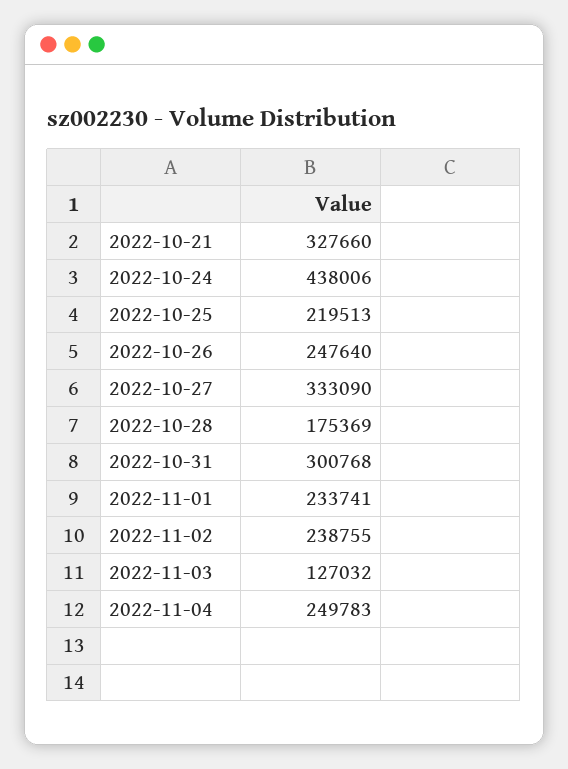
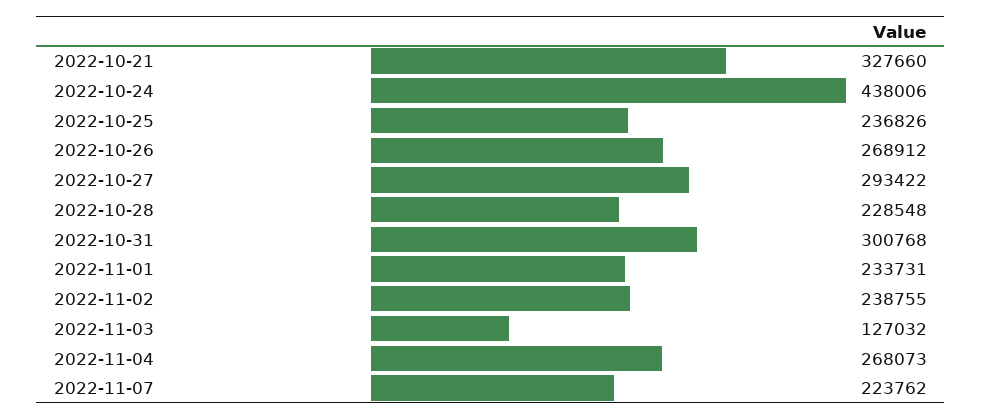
2022-10-25: 219513 -> 236826
2022-10-26: 247640 -> 268912
2022-10-27: 333090 -> 293422
2022-10-28: 175369 -> 228548
2022-11-01: 233741 -> 233731
2022-11-04: 249783 -> 268073
2022-11-07: none -> 223762

